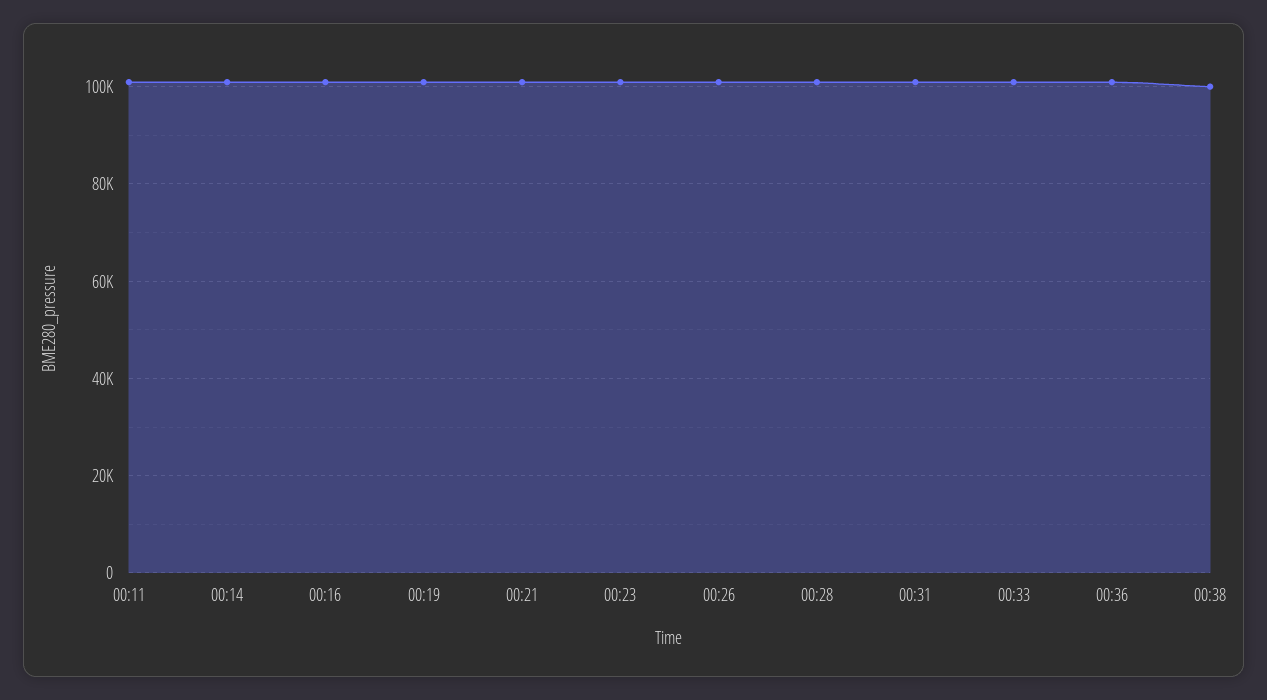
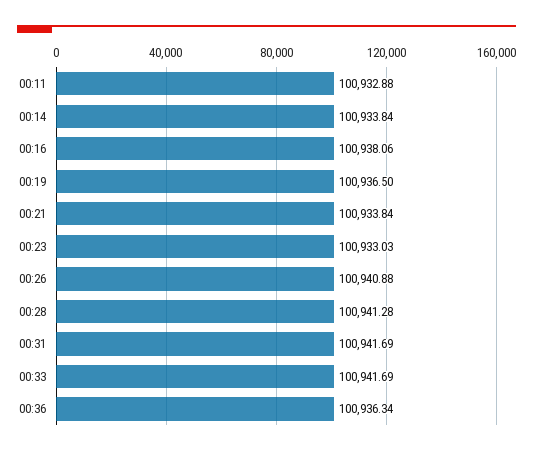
00:38: 100000 -> none

